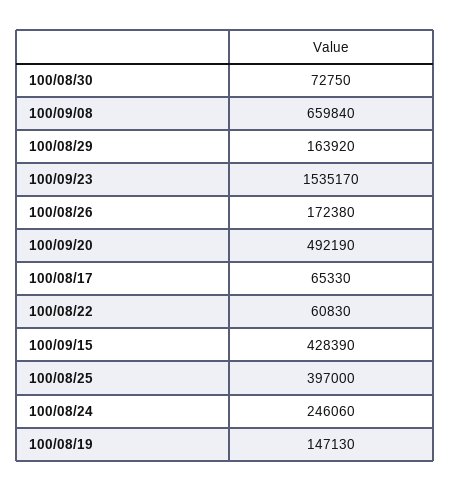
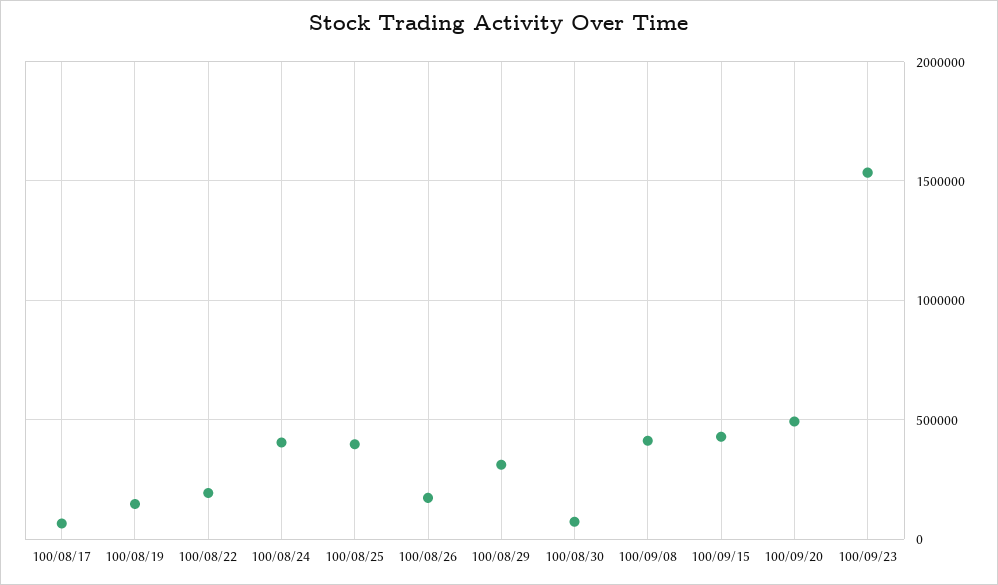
100/09/08: 659840 -> 400000
100/08/29: 163920 -> 300000
100/08/22: 60830 -> 200000
100/08/24: 246060 -> 400000

